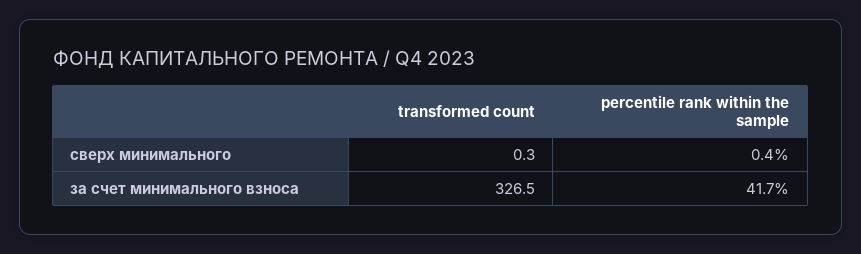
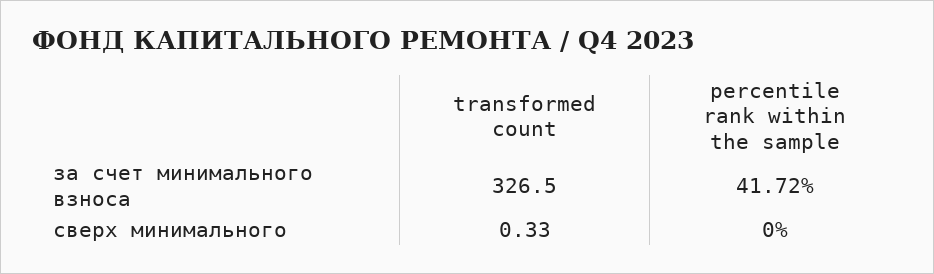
percentile rank within the sample, сверх минимального: 0.4 -> 0

